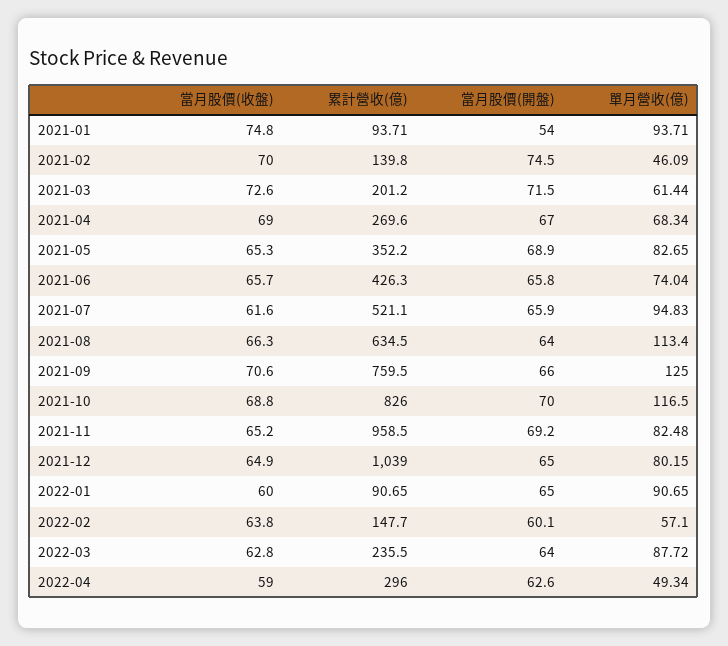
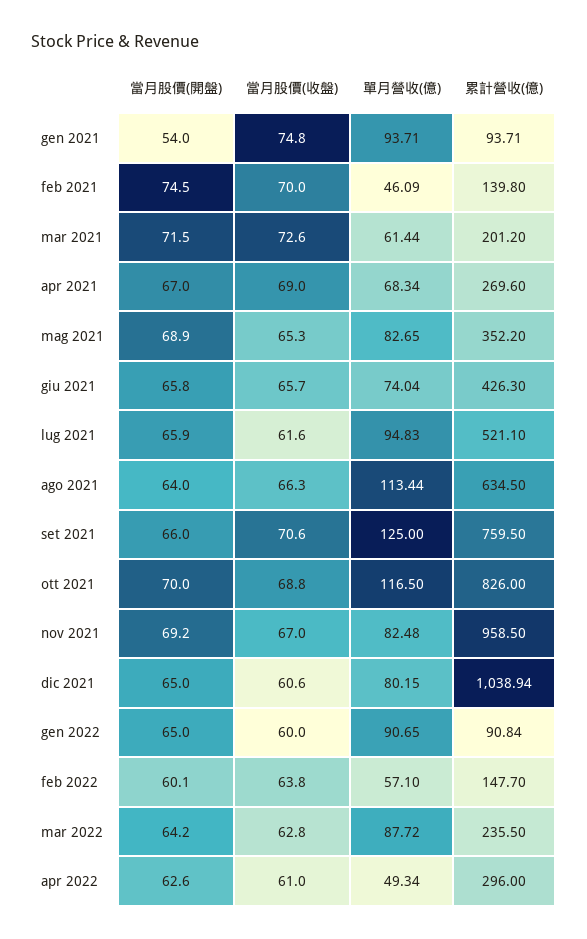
單月營收(億), 2021-08: 113.4 -> 113.44
當月股價(收盤), 2021-11: 65.2 -> 67
當月股價(收盤), 2021-12: 64.9 -> 60.6
累計營收(億), 2021-12: 1039 -> 1038.94
累計營收(億), 2022-01: 90.65 -> 90.84
當月股價(開盤), 2022-03: 64 -> 64.2
當月股價(收盤), 2022-04: 59 -> 61

